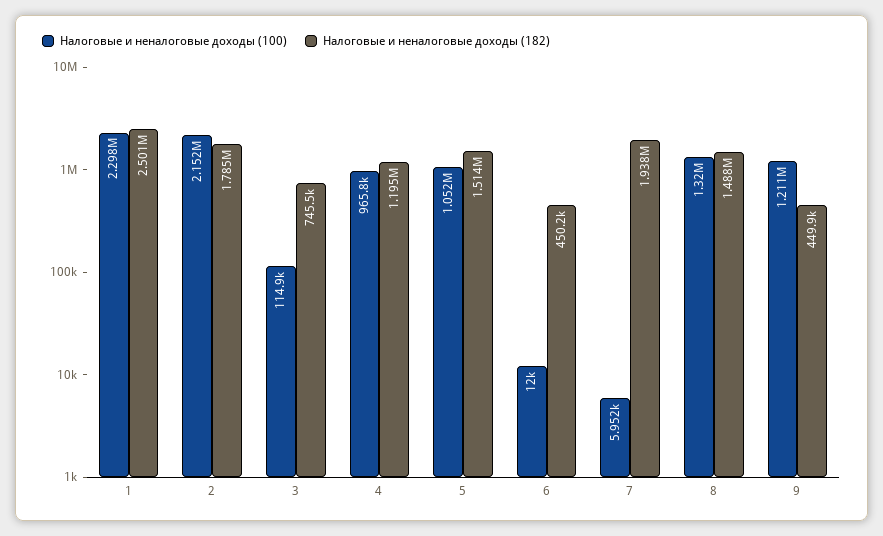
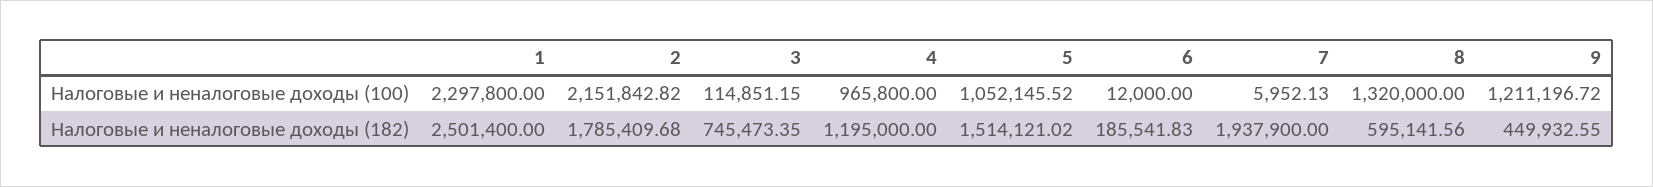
Налоговые и неналоговые доходы (182), 6: 450200 -> 185541.83
Налоговые и неналоговые доходы (182), 8: 1488000 -> 595141.56

